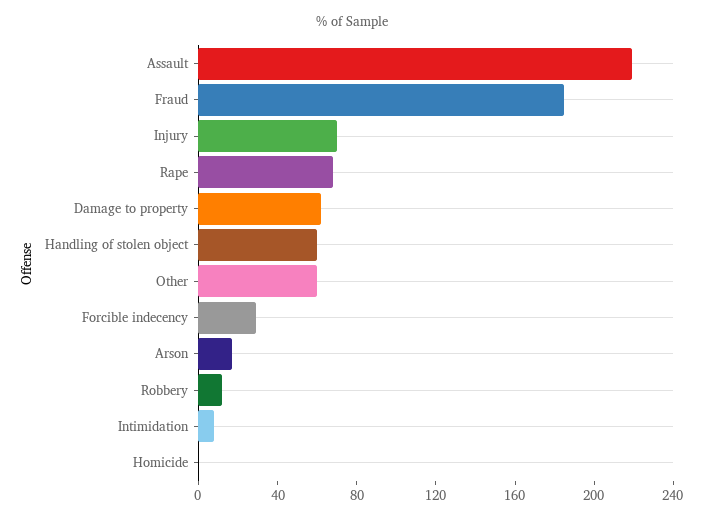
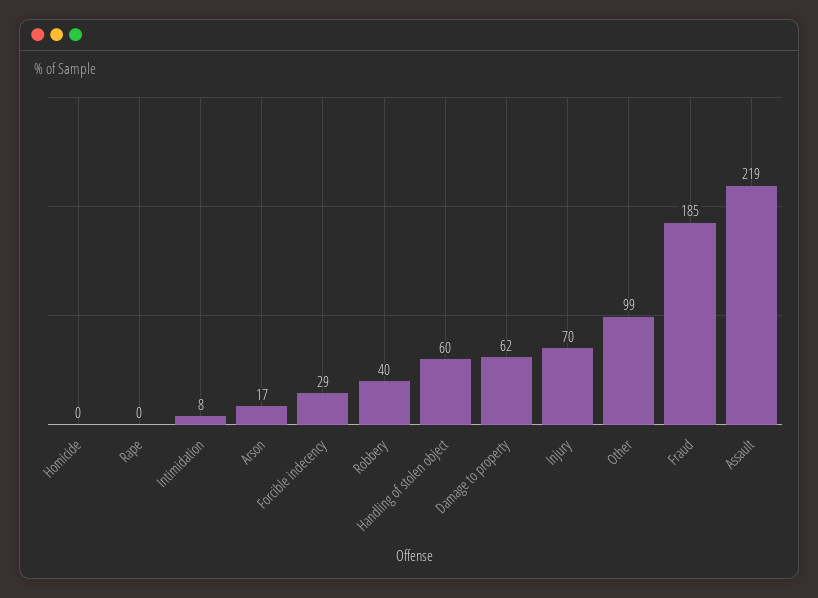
Rape: 70 -> 0
Other: 60 -> 99
Robbery: 10 -> 40

